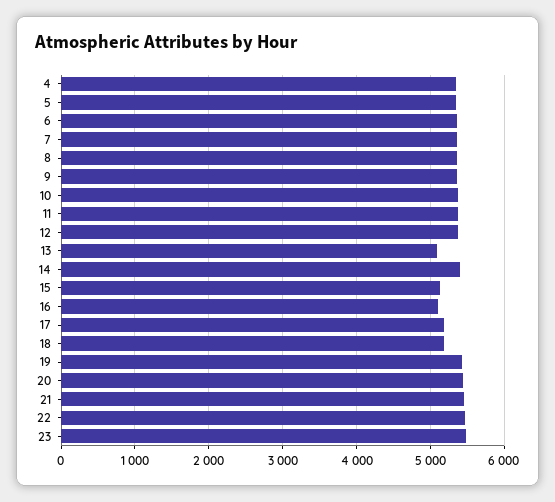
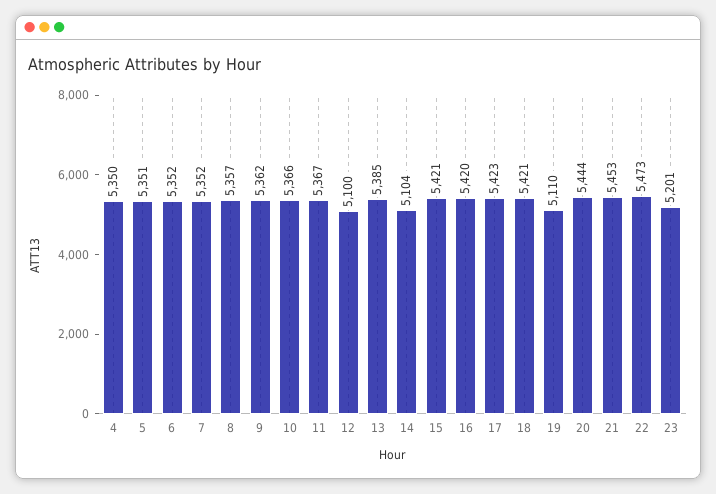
12: 5400 -> 5100
13: 5100 -> 5385
14: 5400 -> 5104
15: 5100 -> 5421
16: 5100 -> 5420
17: 5200 -> 5423
18: 5200 -> 5421
19: 5400 -> 5110
23: 5500 -> 5201

